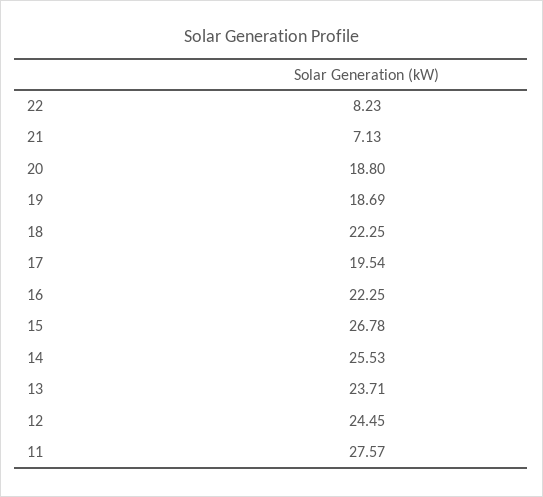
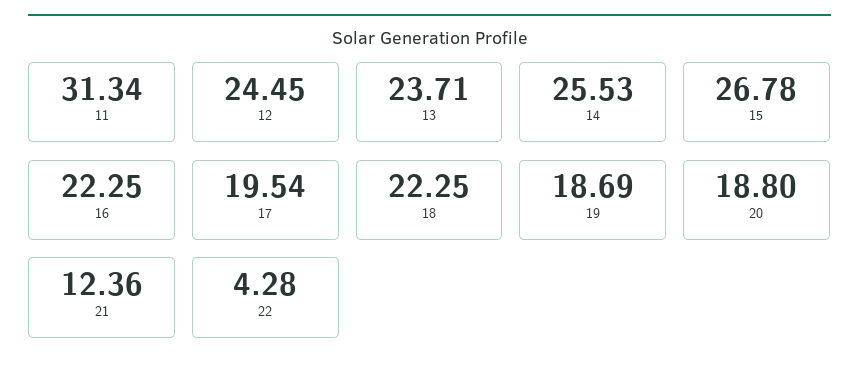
22: 8.23 -> 4.28
21: 7.13 -> 12.36
11: 27.57 -> 31.34

